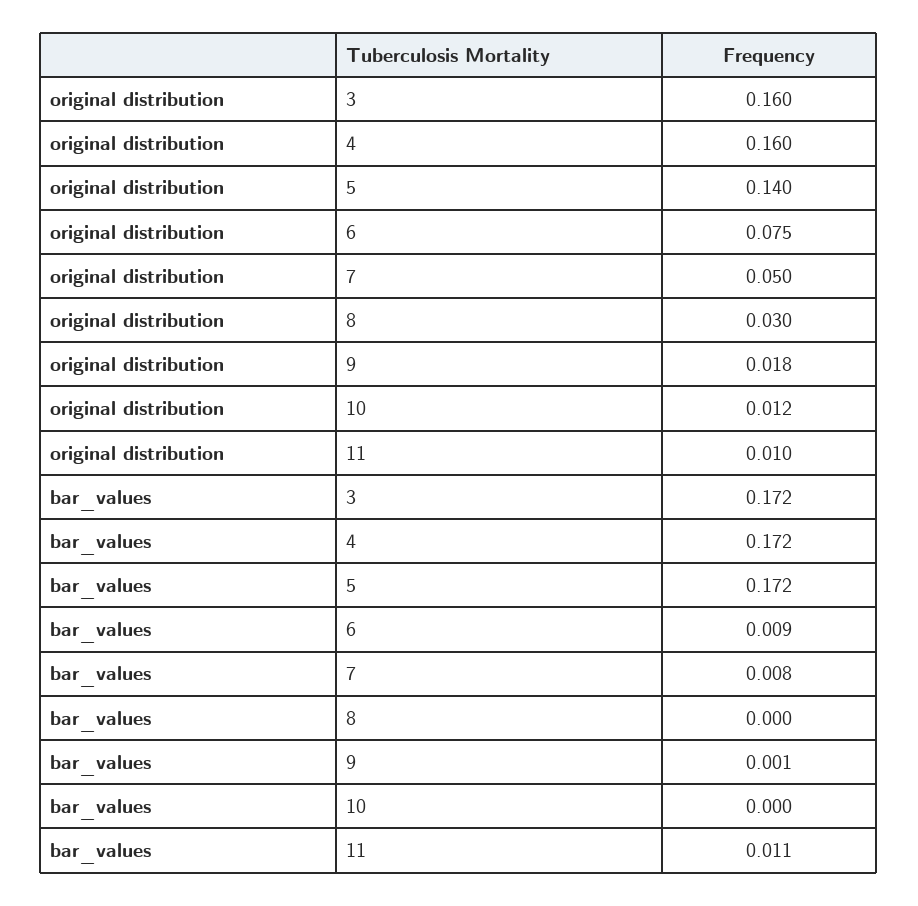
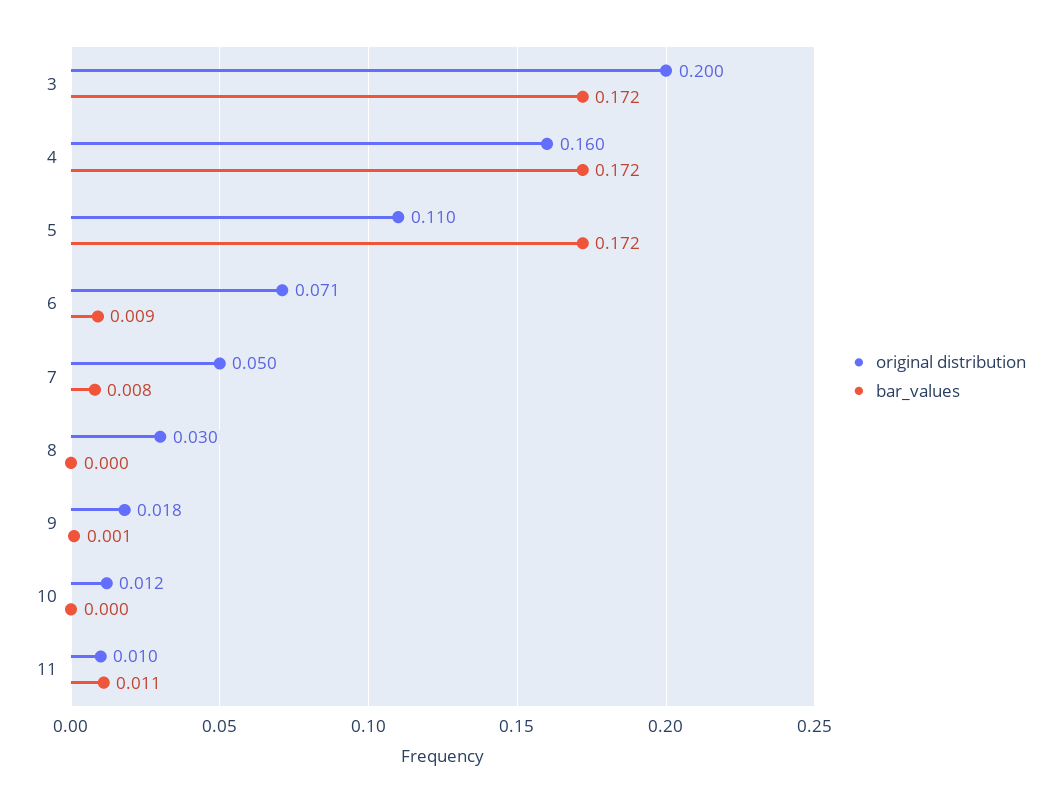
original distribution, 3: 0.16 -> 0.2
original distribution, 5: 0.14 -> 0.11
original distribution, 6: 0.075 -> 0.071

